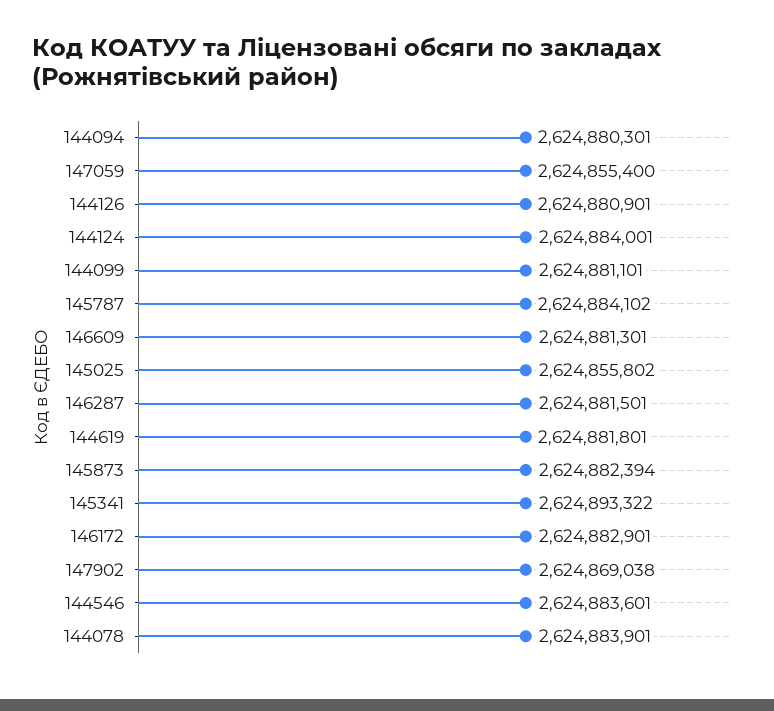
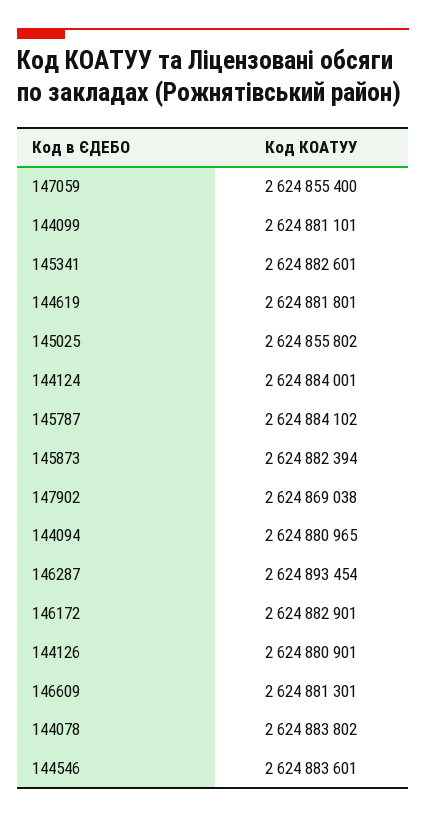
144094: 2624880301 -> 2624880965
146287: 2624881501 -> 2624893454
145341: 2624893322 -> 2624882601
144078: 2624883901 -> 2624883802

